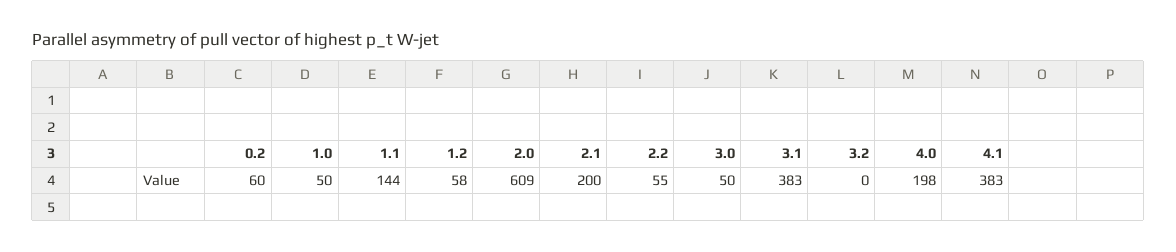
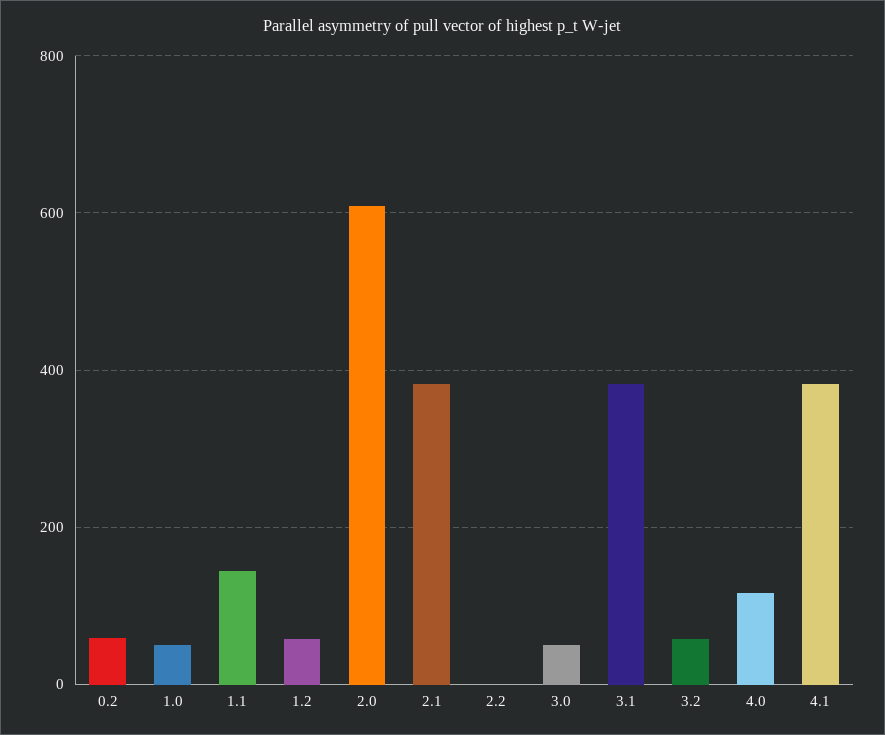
2.1: 200 -> 380
2.2: 55 -> 0
3.2: 0 -> 60
4.0: 198 -> 120

